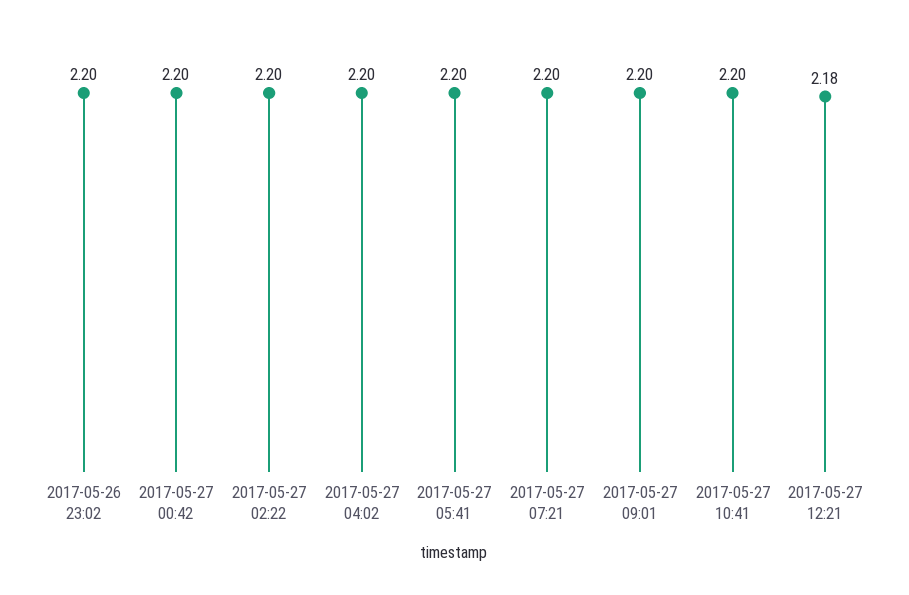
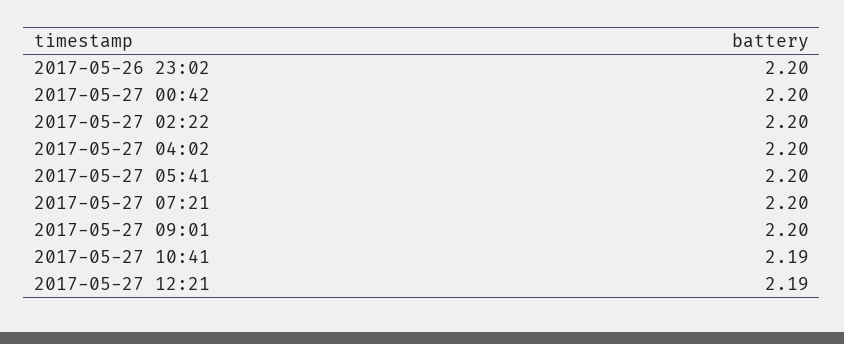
2017-05-27 10:41: 2.2 -> 2.19
2017-05-27 12:21: 2.18 -> 2.19

